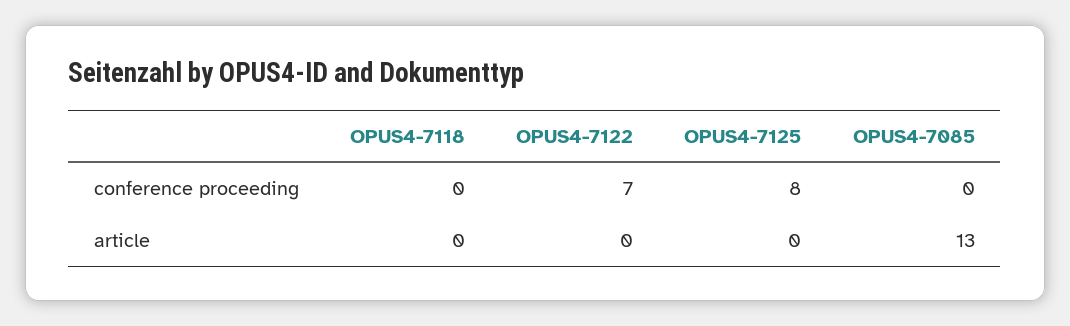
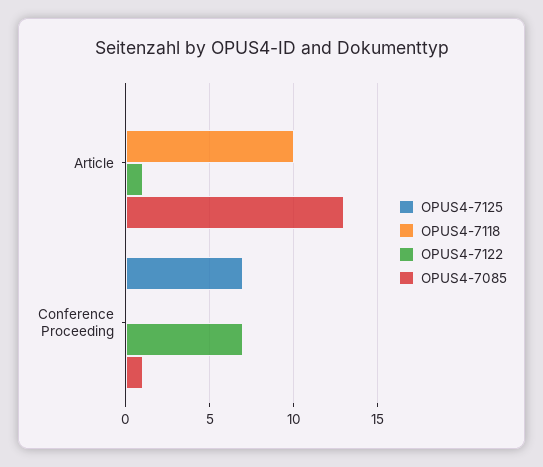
OPUS4-7125, conference proceeding: 8 -> 7
OPUS4-7085, conference proceeding: 0 -> 1
OPUS4-7118, article: 0 -> 10
OPUS4-7122, article: 0 -> 1

